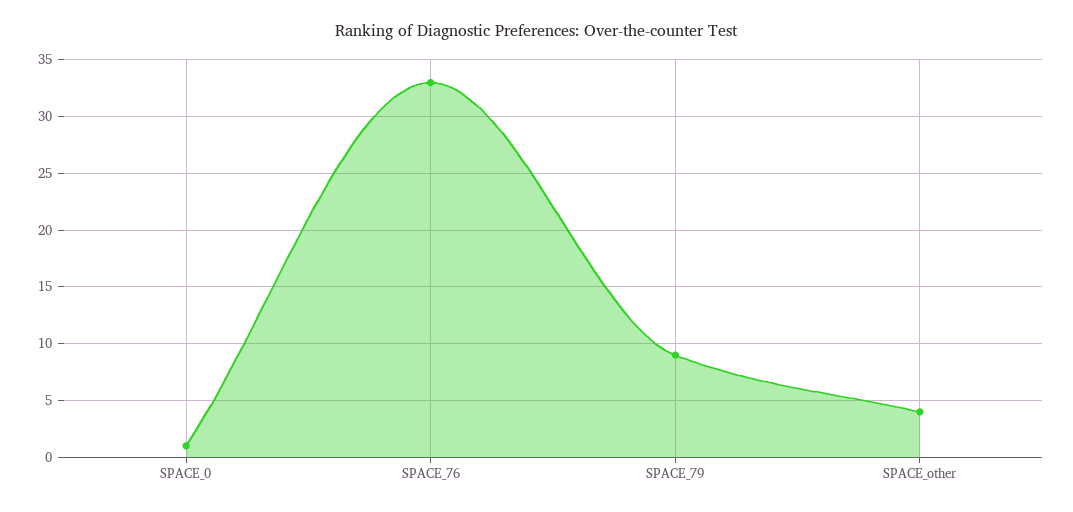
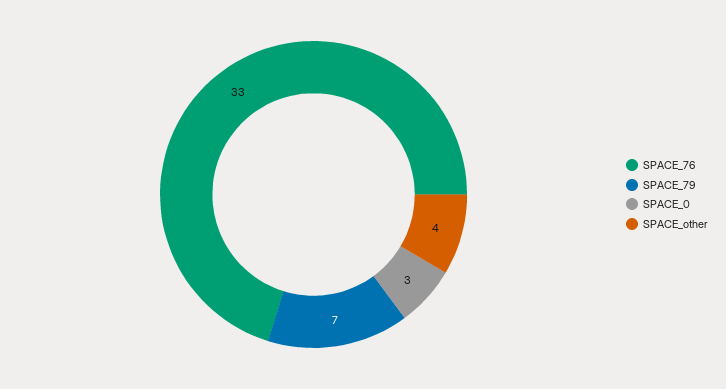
SPACE_0: 1 -> 3
SPACE_79: 9 -> 7

